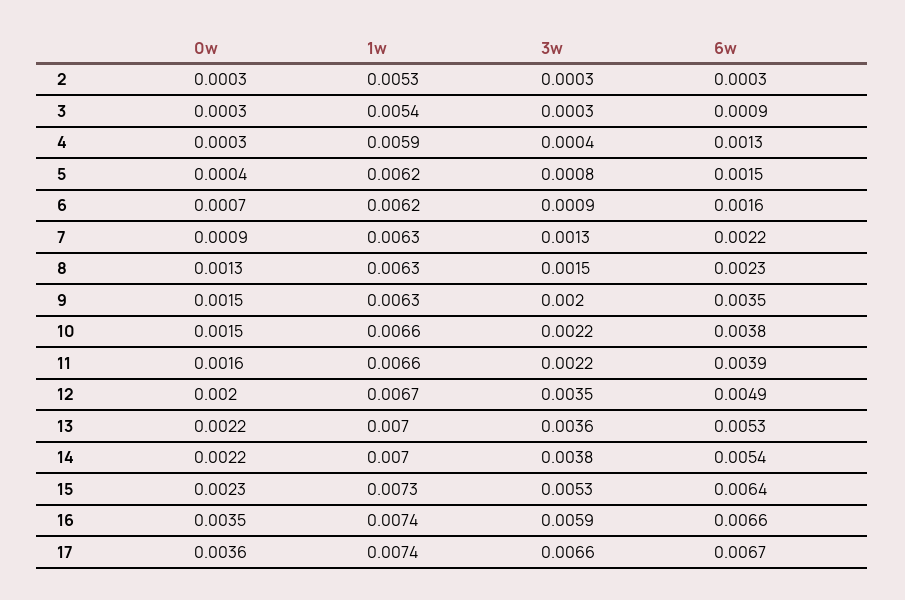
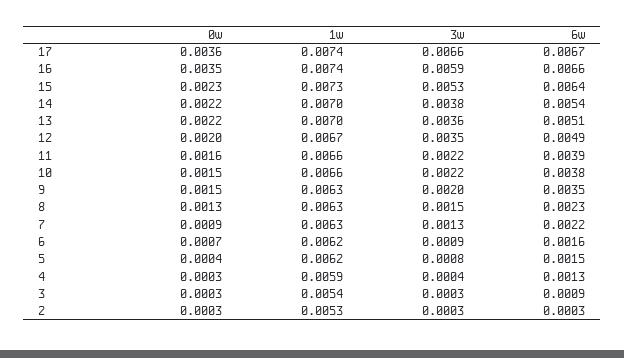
6w, 13: 0.0053 -> 0.0051

